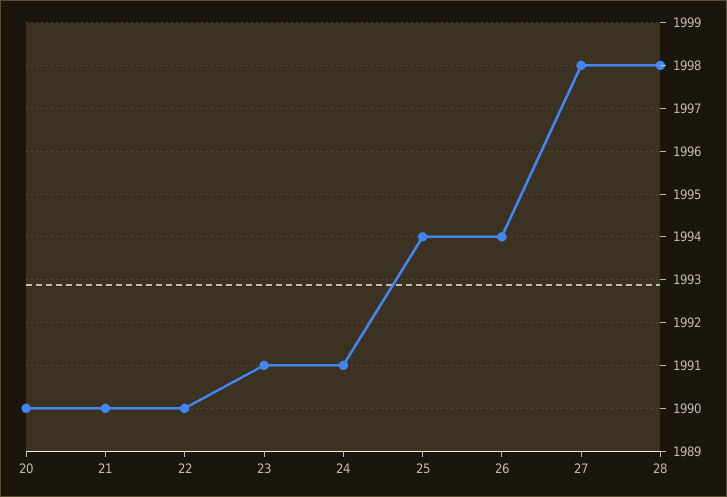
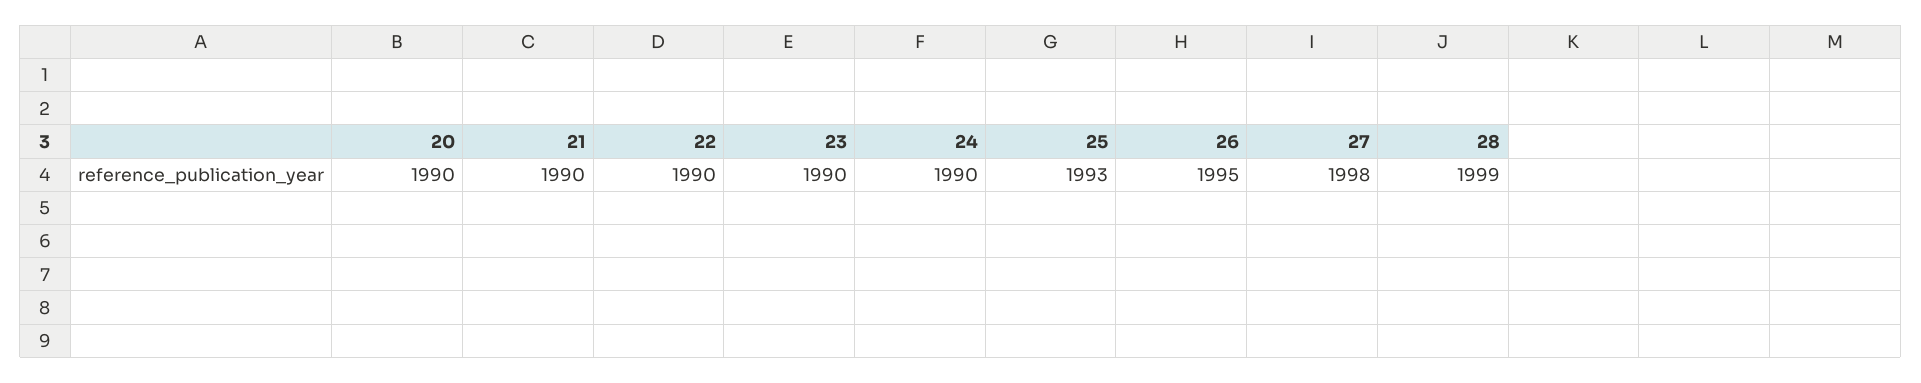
23: 1991 -> 1990
24: 1991 -> 1990
25: 1994 -> 1993
26: 1994 -> 1995
28: 1998 -> 1999

